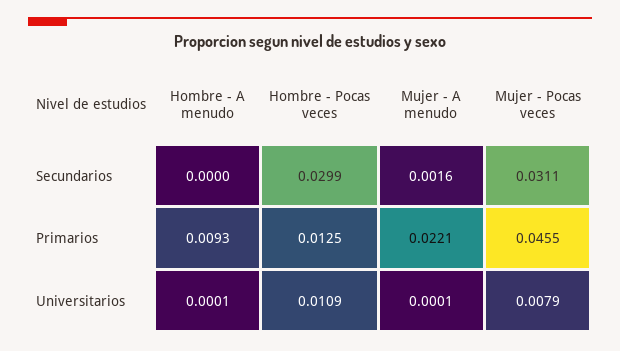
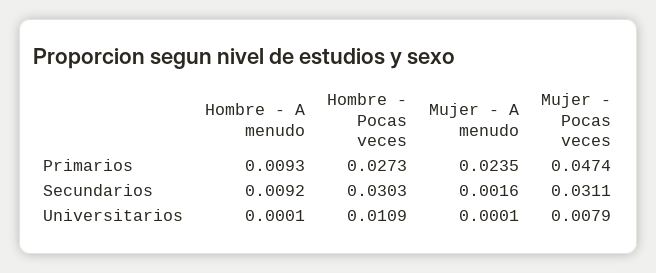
Hombre - A menudo, Secundarios: 0 -> 0.0092
Hombre - Pocas veces, Secundarios: 0.0299 -> 0.0303
Hombre - Pocas veces, Primarios: 0.0125 -> 0.0273
Mujer - A menudo, Primarios: 0.0221 -> 0.0235
Mujer - Pocas veces, Primarios: 0.0455 -> 0.0474

